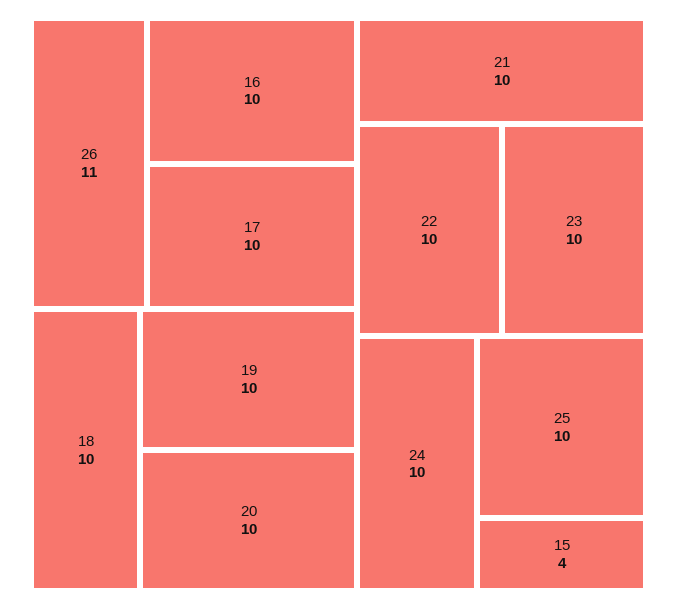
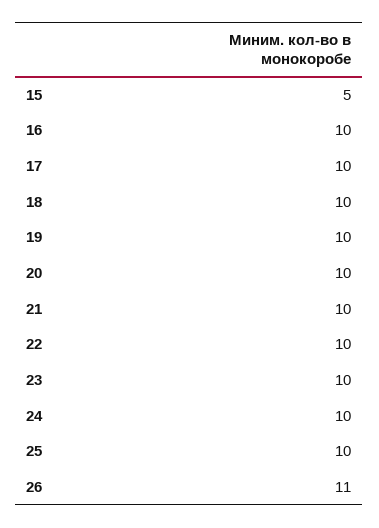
15: 4 -> 5

